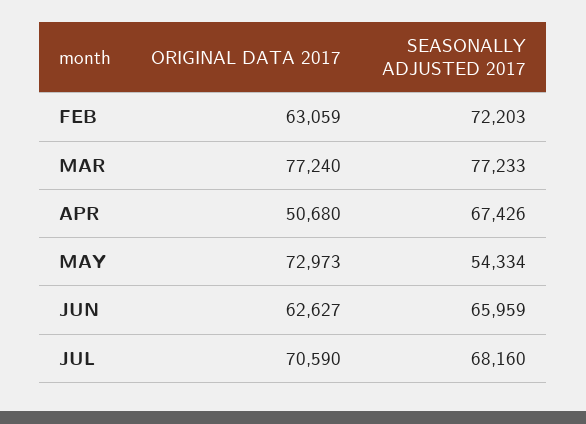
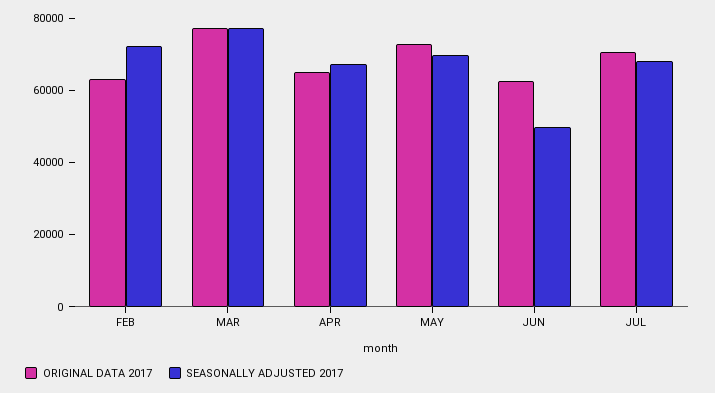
ORIGINAL DATA 2017, APR: 50680 -> 65000
SEASONALLY ADJUSTED 2017, MAY: 54334 -> 70000
SEASONALLY ADJUSTED 2017, JUN: 65959 -> 50000

